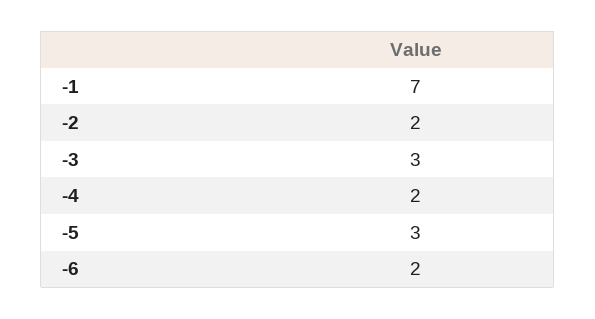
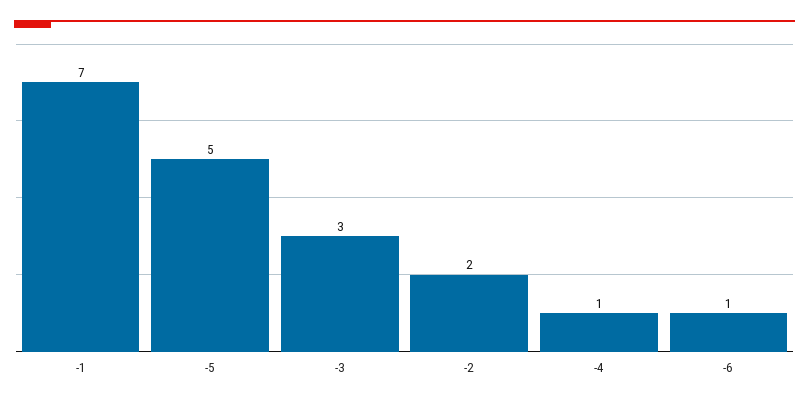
-4: 2 -> 1
-5: 3 -> 5
-6: 2 -> 1

